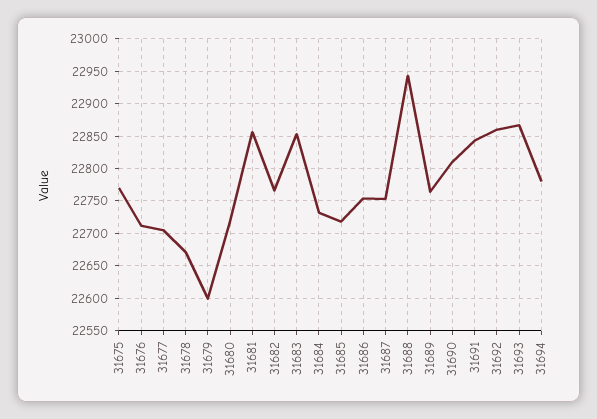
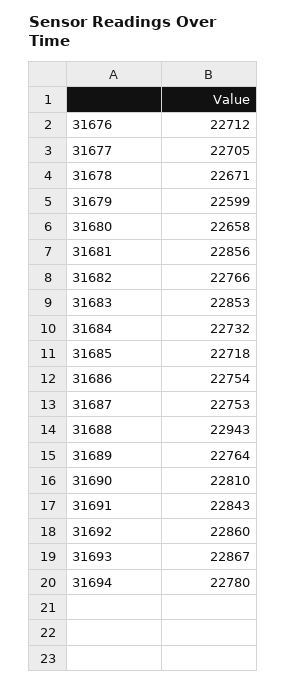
31675: 22770 -> none
31680: 22720 -> 22658

